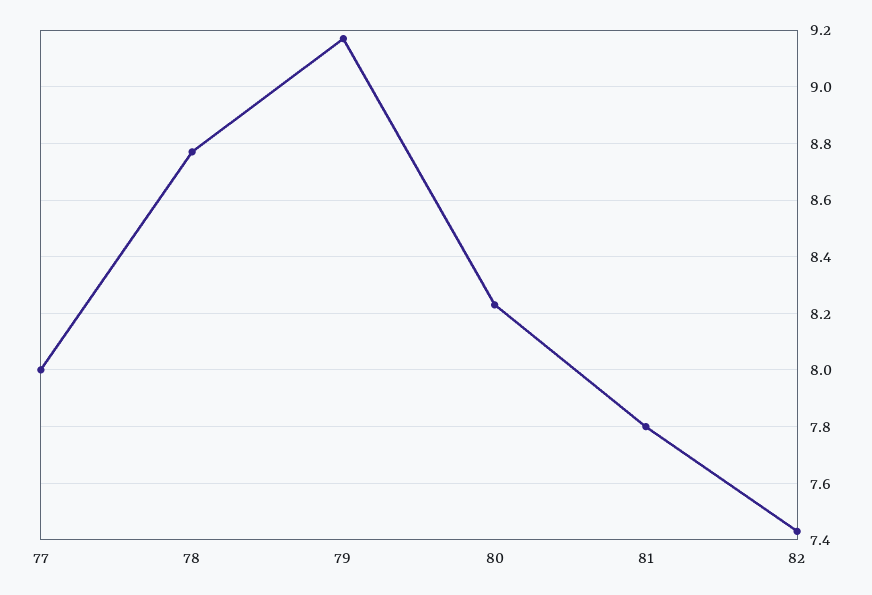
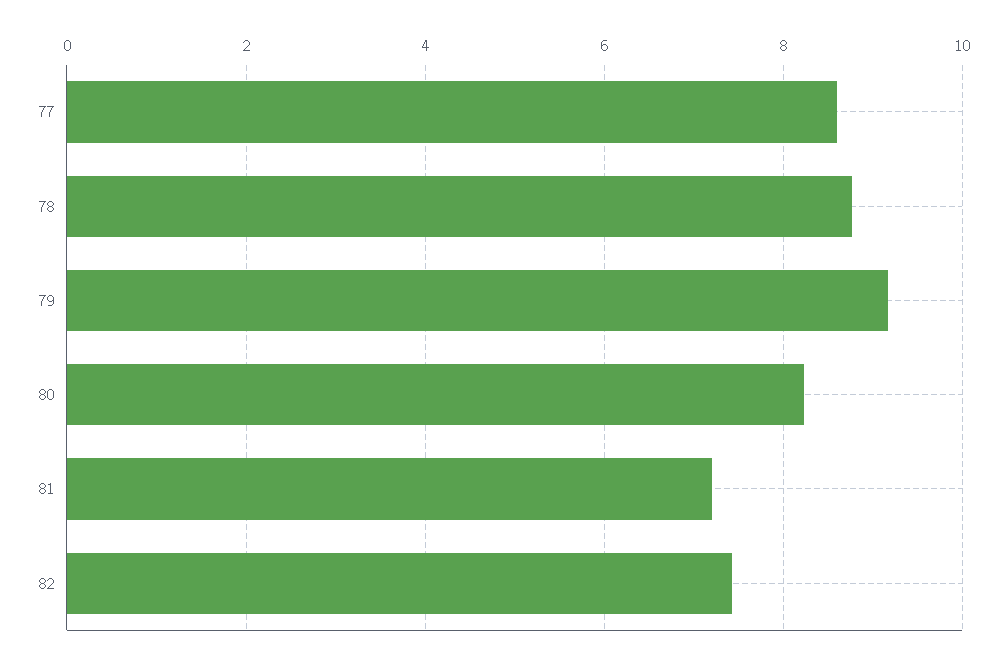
77: 8 -> 8.6
81: 7.8 -> 7.2

